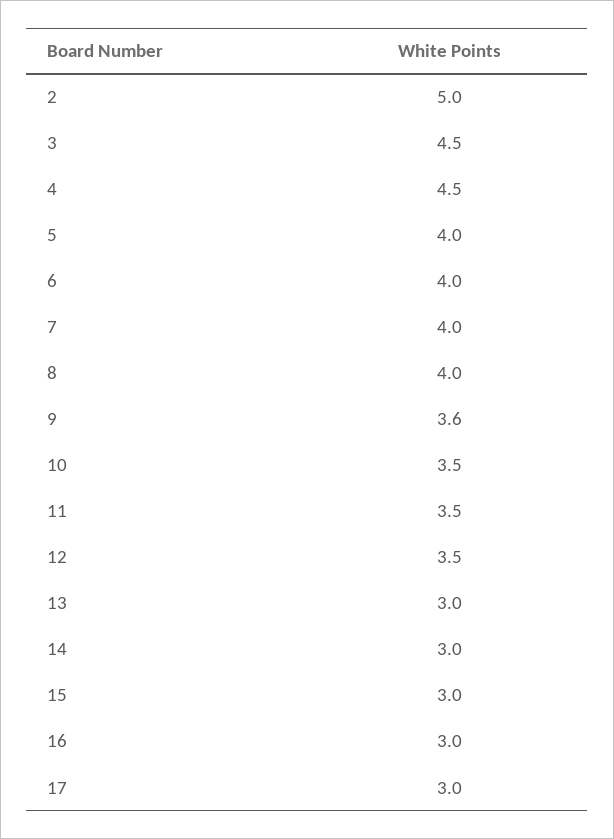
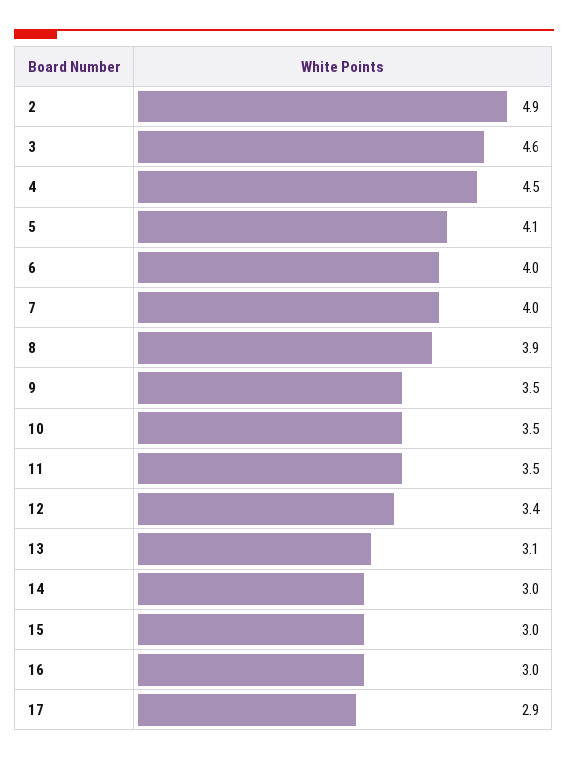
2: 5 -> 4.9
3: 4.5 -> 4.6
5: 4 -> 4.1
8: 4 -> 3.9
9: 3.6 -> 3.5
12: 3.5 -> 3.4
13: 3 -> 3.1
17: 3 -> 2.9

